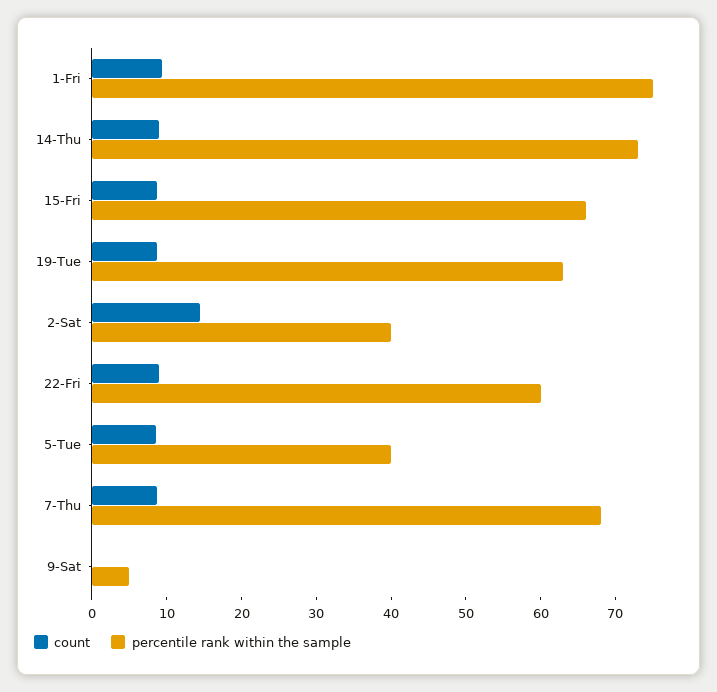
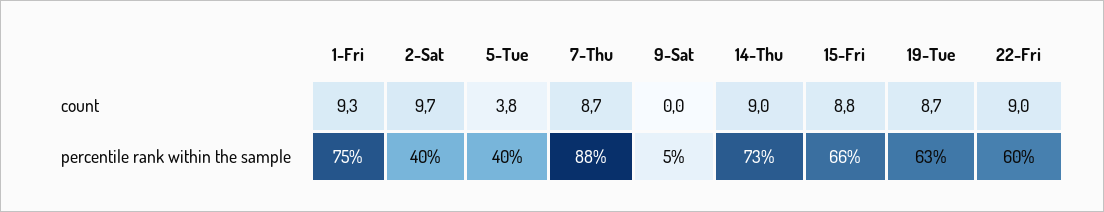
count, 2-Sat: 14 -> 9.7
count, 5-Tue: 8 -> 3.8
percentile rank within the sample, 7-Thu: 68 -> 88

